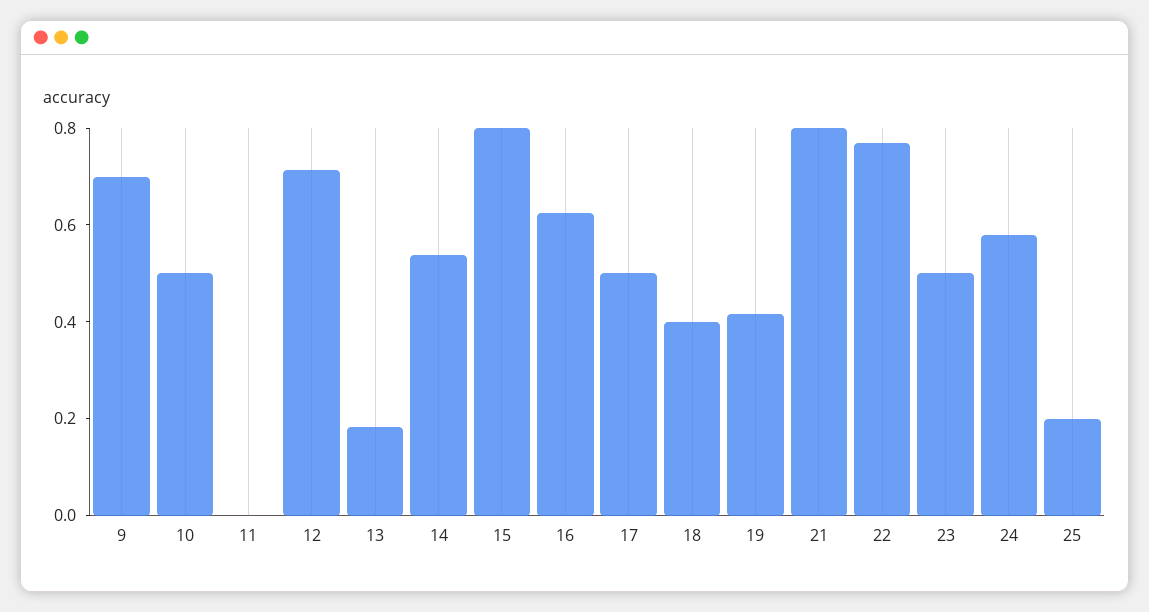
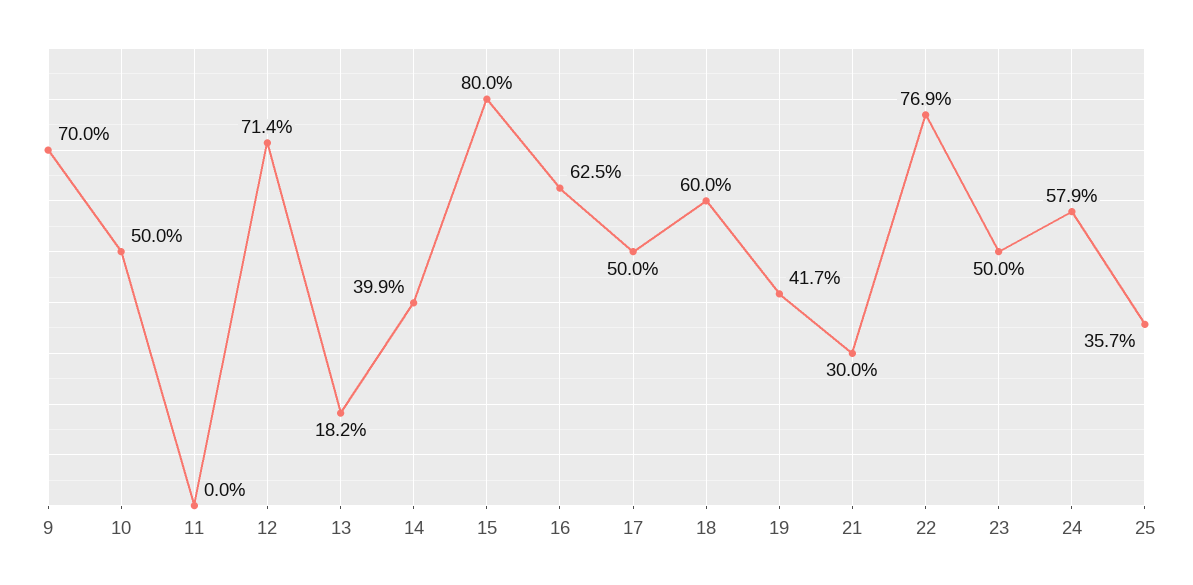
14: 0.55 -> 0.399
18: 0.4 -> 0.6
21: 0.8 -> 0.3
25: 0.2 -> 0.357

